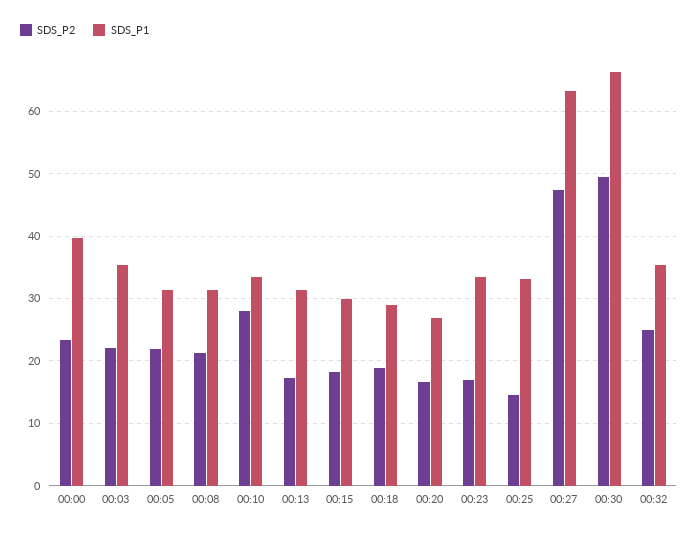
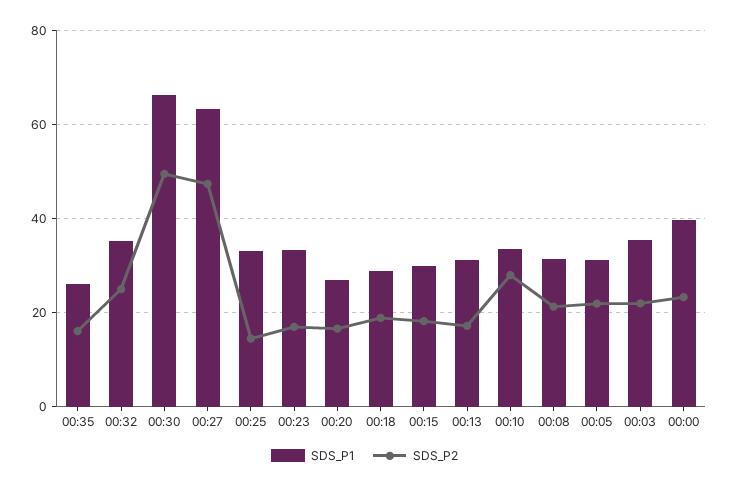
SDS_P1, 00:35: none -> 26
SDS_P2, 00:35: none -> 16

